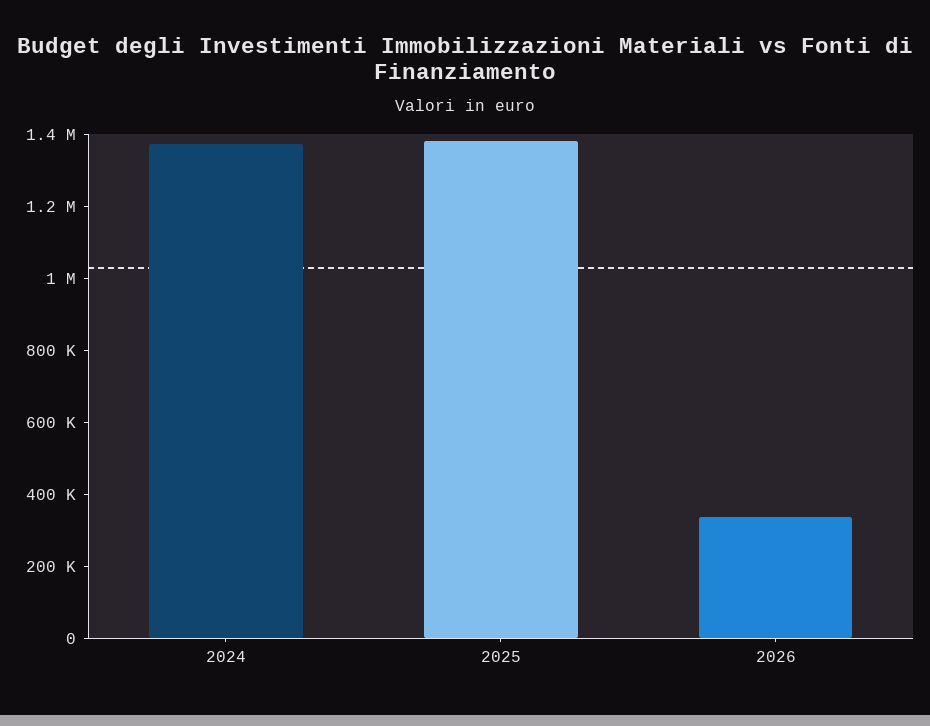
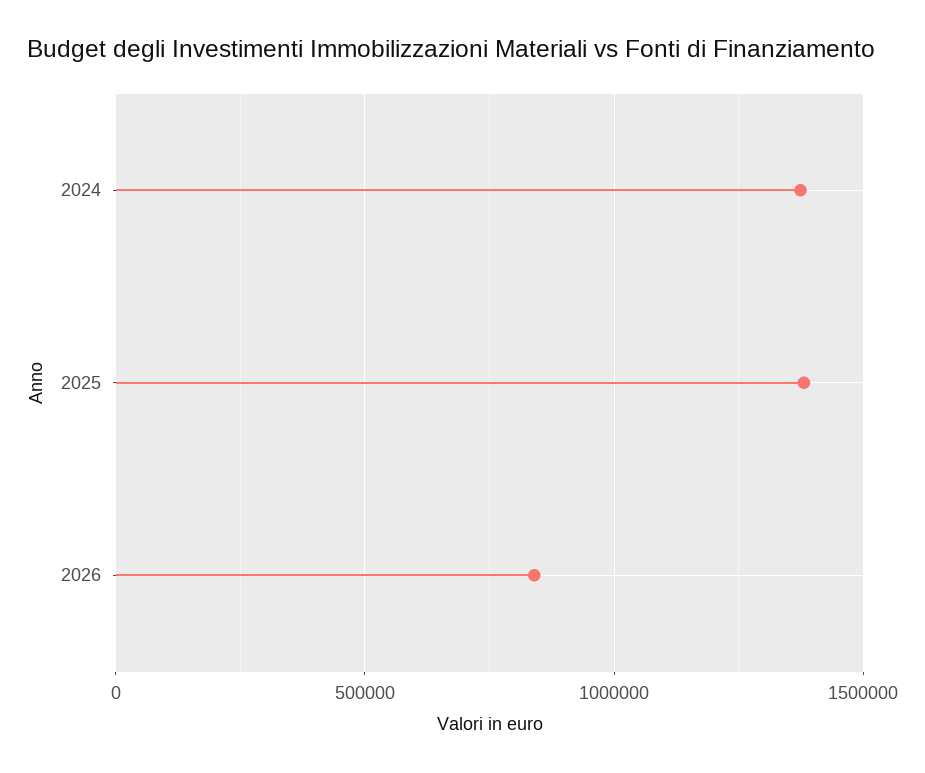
2026: 350000 -> 850000

